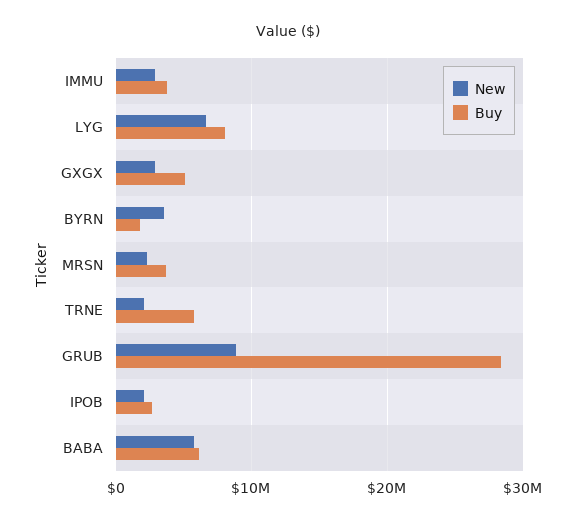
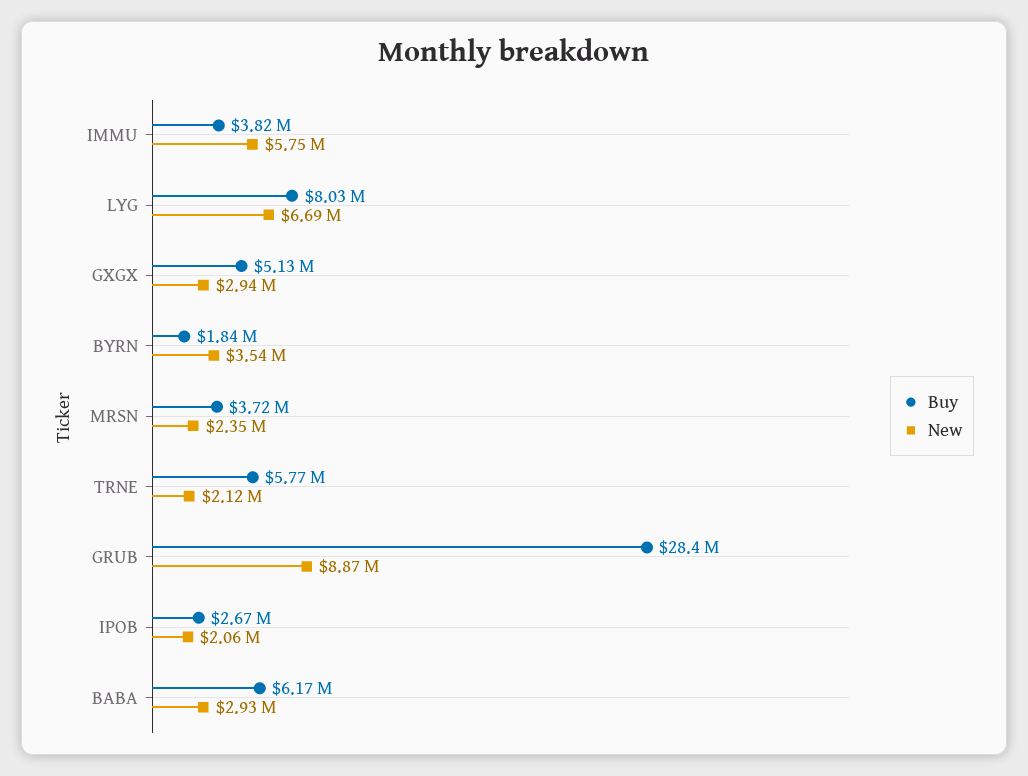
New, IMMU: 3000000 -> 5750000
New, BABA: 6000000 -> 2930000

